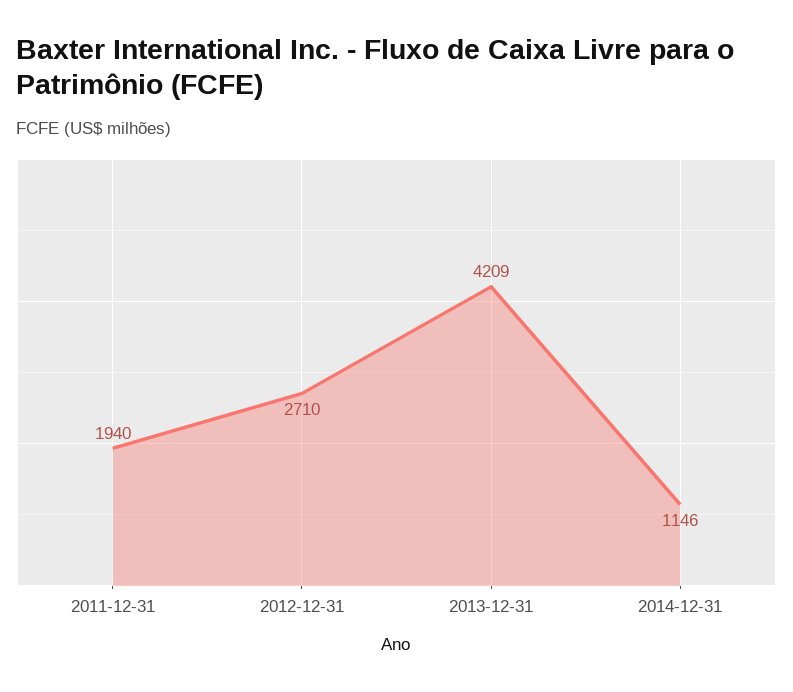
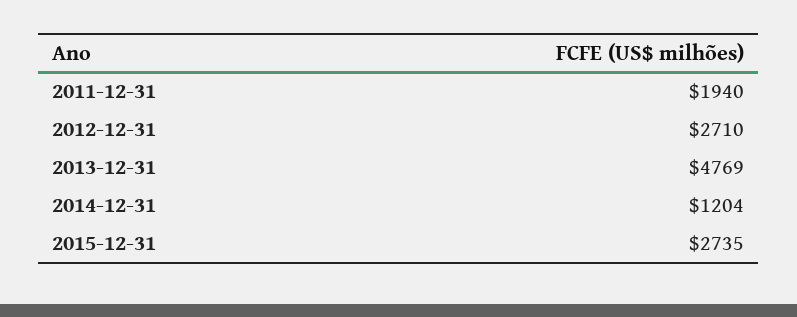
2013-12-31: 4209 -> 4769
2014-12-31: 1146 -> 1204
2015-12-31: none -> 2735

